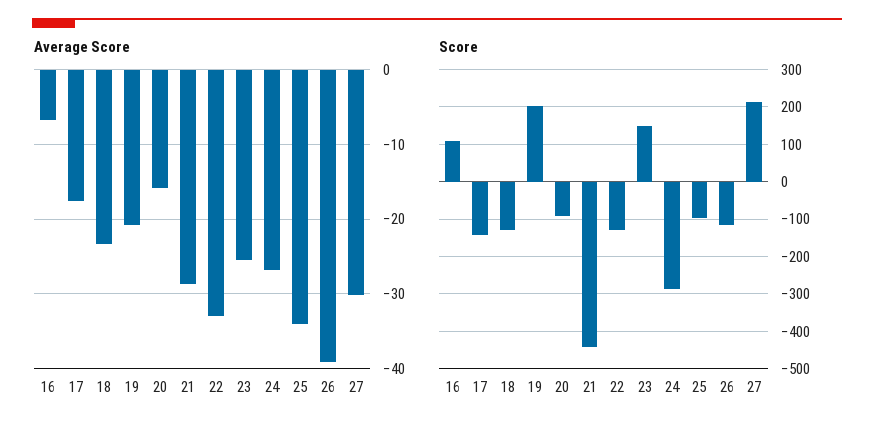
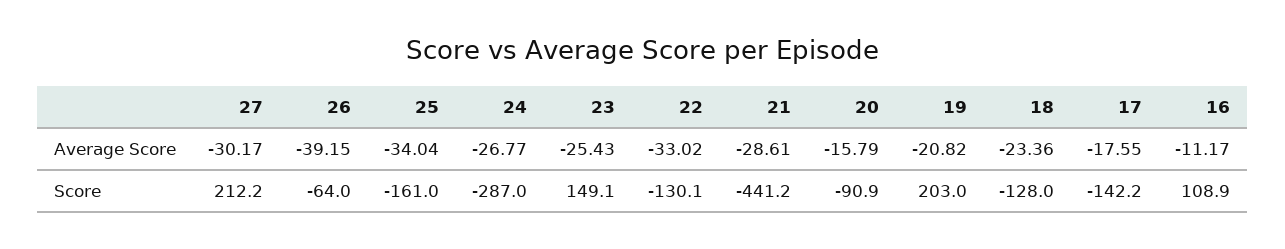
Average Score, 16: -7 -> -11.17
Score, 25: -100 -> -161
Score, 26: -120 -> -64

